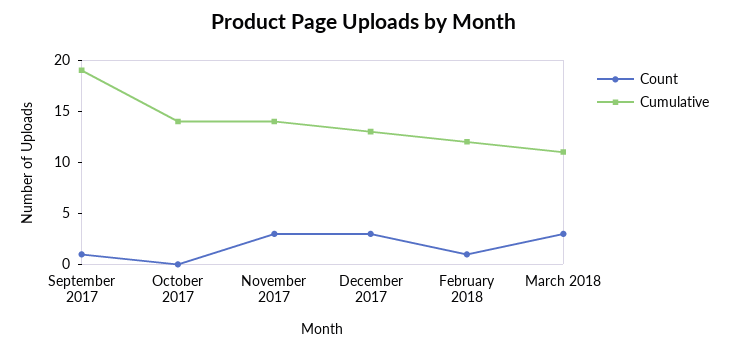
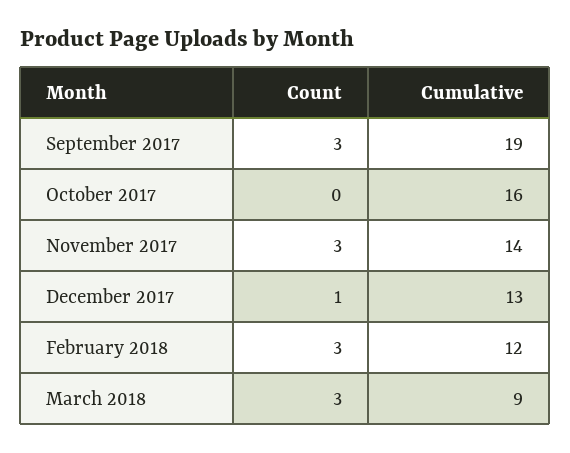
Count, September 2017: 1 -> 3
Cumulative, October 2017: 14 -> 16
Count, December 2017: 3 -> 1
Count, February 2018: 1 -> 3
Cumulative, March 2018: 11 -> 9

